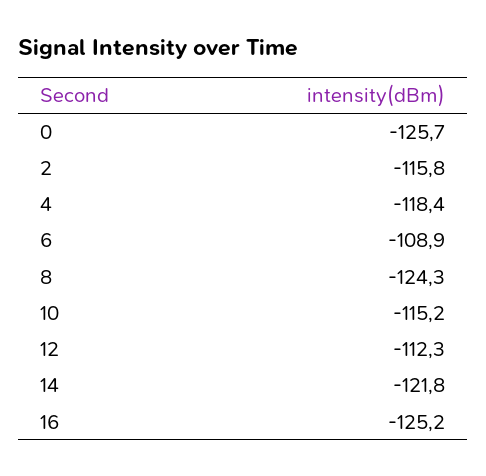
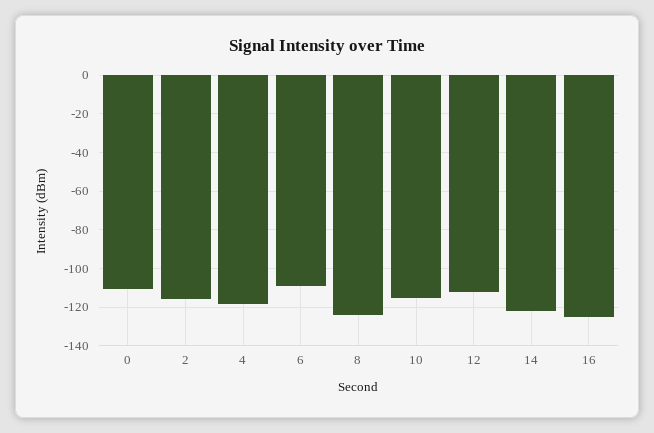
0: -125.7 -> -110

